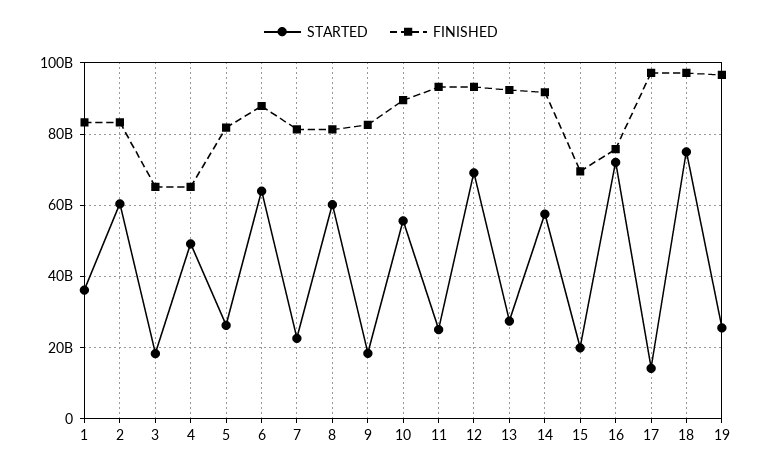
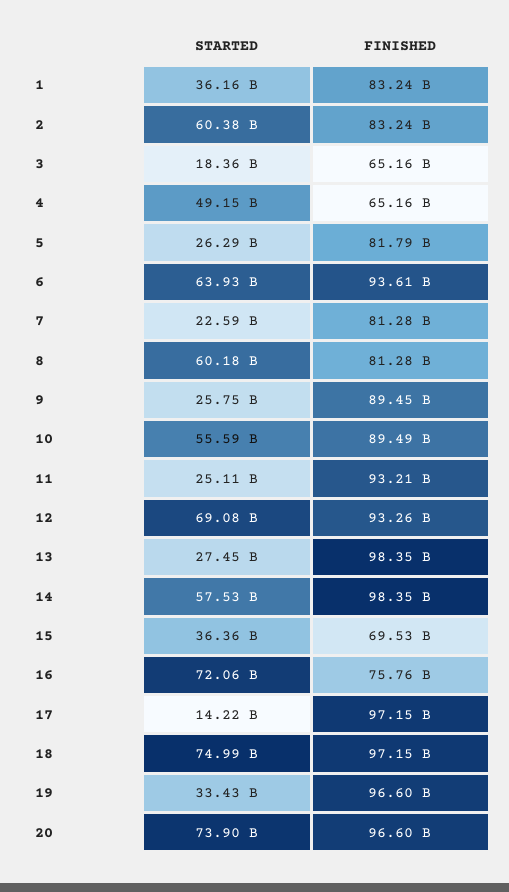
FINISHED, 6: 88000000000 -> 93610000000
STARTED, 9: 18000000000 -> 25750000000
FINISHED, 9: 82000000000 -> 89450000000
FINISHED, 13: 92000000000 -> 98350000000
FINISHED, 14: 92000000000 -> 98350000000
STARTED, 15: 20000000000 -> 36360000000
STARTED, 19: 26000000000 -> 33430000000
STARTED, 20: none -> 73900000000
FINISHED, 20: none -> 96600000000

